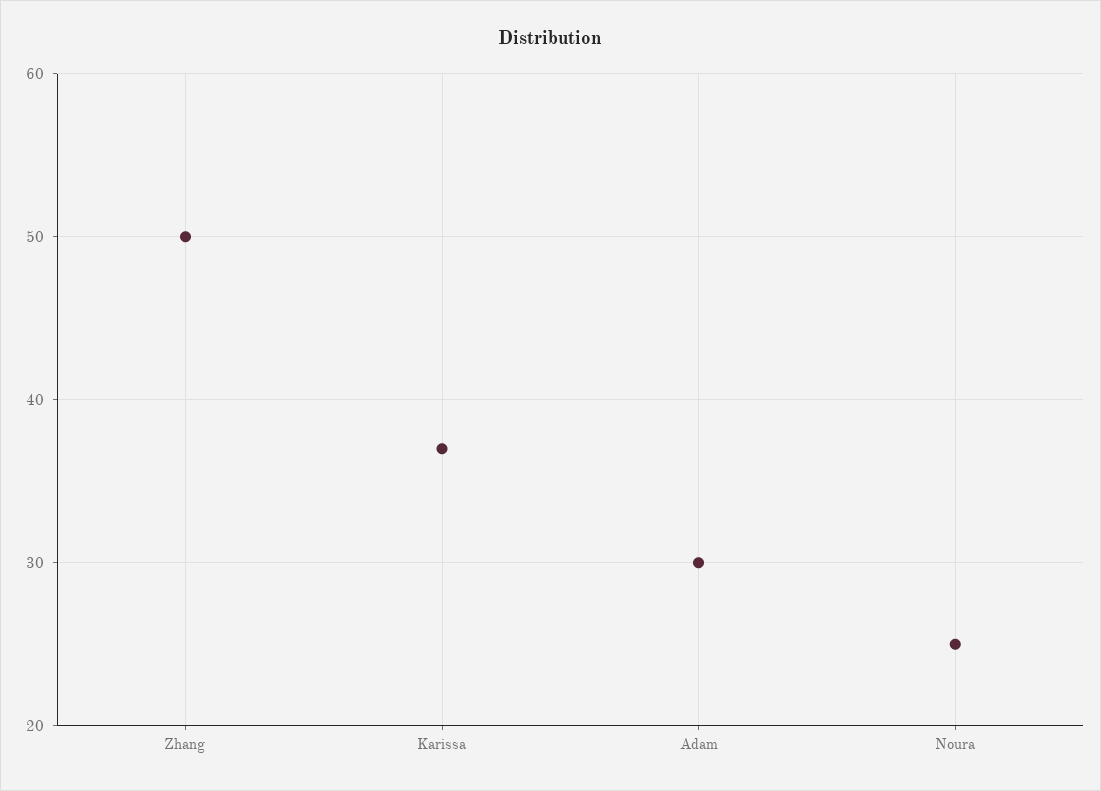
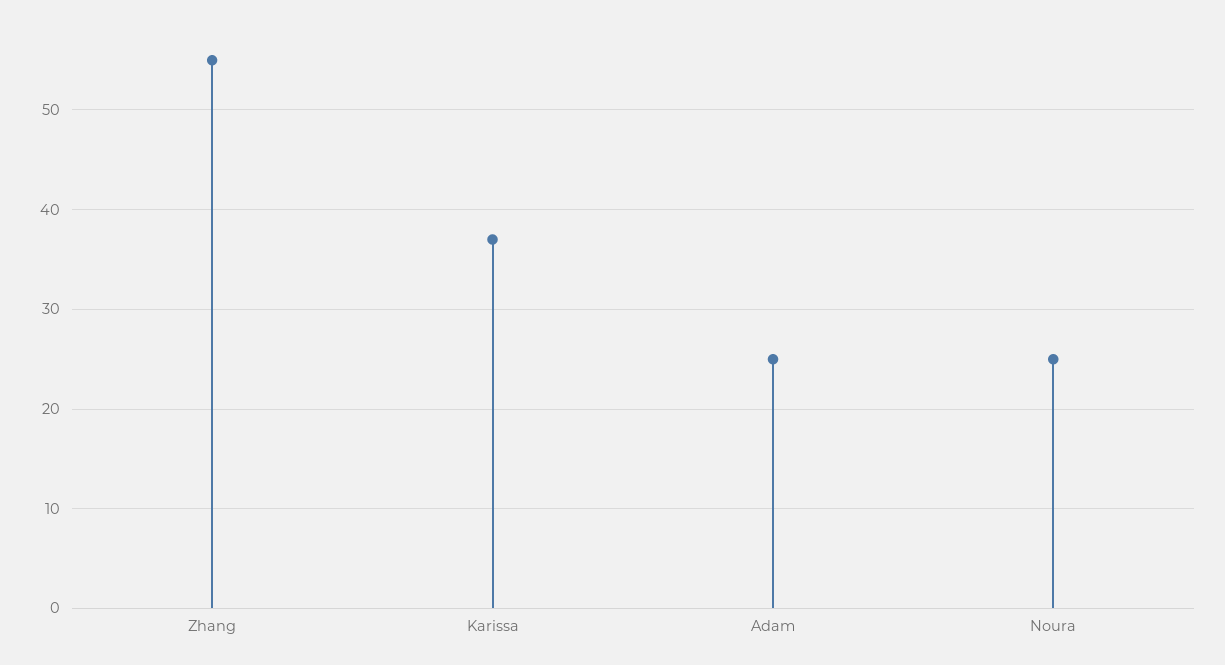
Zhang: 50 -> 55
Adam: 30 -> 25

